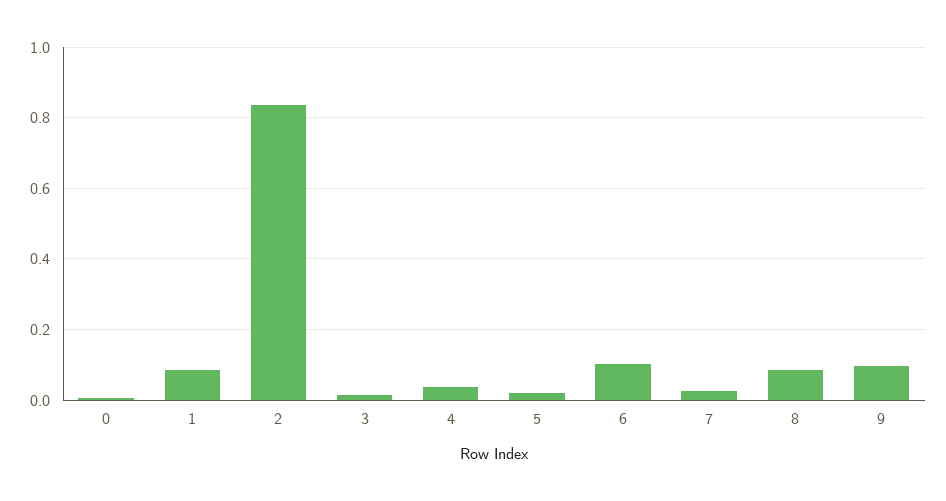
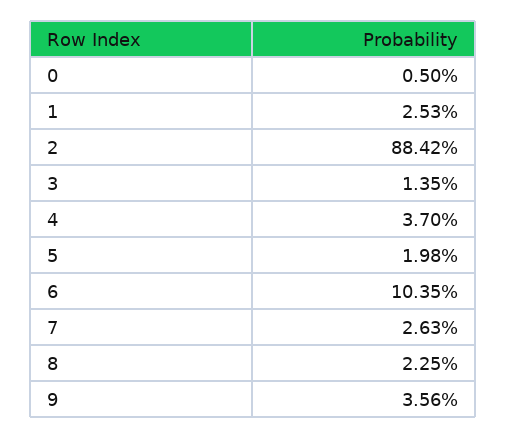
1: 0.08 -> 0.0253
2: 0.84 -> 0.8842
8: 0.08 -> 0.0225
9: 0.1 -> 0.0356

